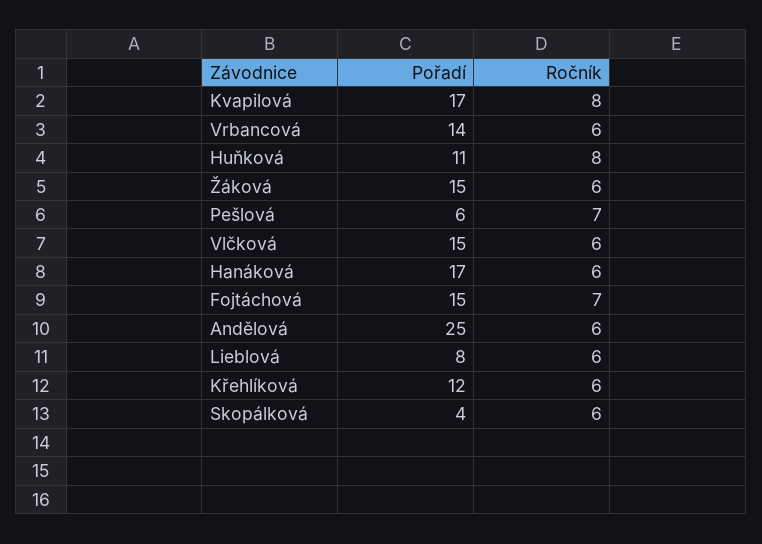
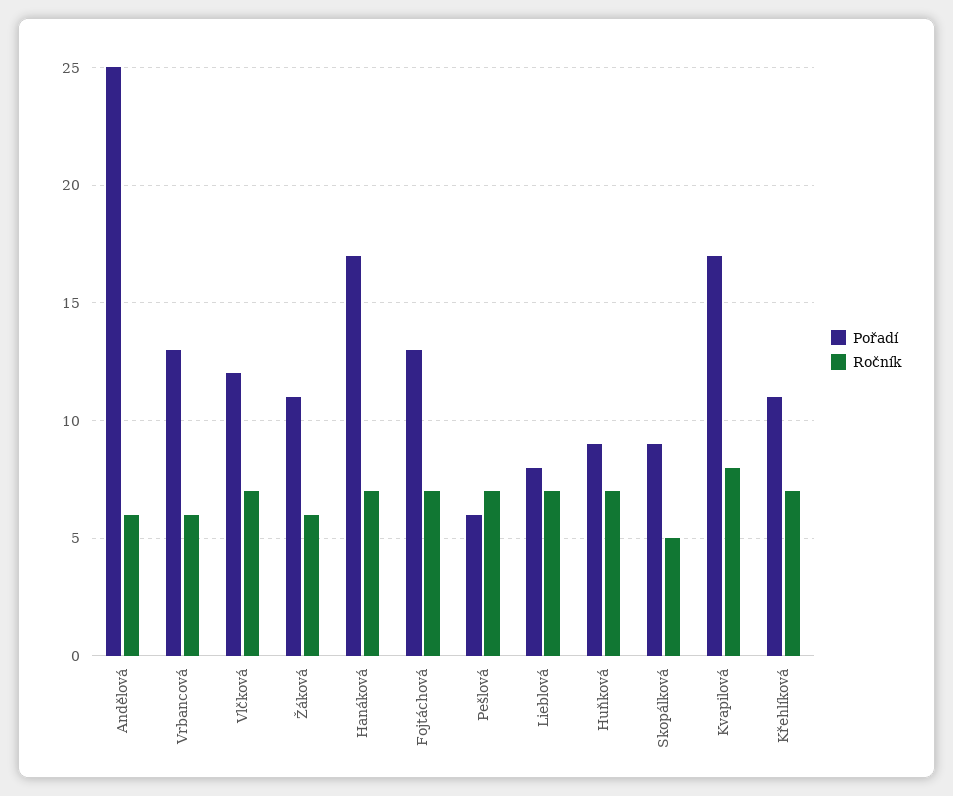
Pořadí, Vrbancová: 14 -> 13
Pořadí, Huňková: 11 -> 9
Ročník, Huňková: 8 -> 7
Pořadí, Žáková: 15 -> 11
Pořadí, Vlčková: 15 -> 12
Ročník, Vlčková: 6 -> 7
Ročník, Hanáková: 6 -> 7
Pořadí, Fojtáchová: 15 -> 13
Ročník, Lieblová: 6 -> 7
Pořadí, Křehlíková: 12 -> 11
Ročník, Křehlíková: 6 -> 7
Pořadí, Skopálková: 4 -> 9
Ročník, Skopálková: 6 -> 5

